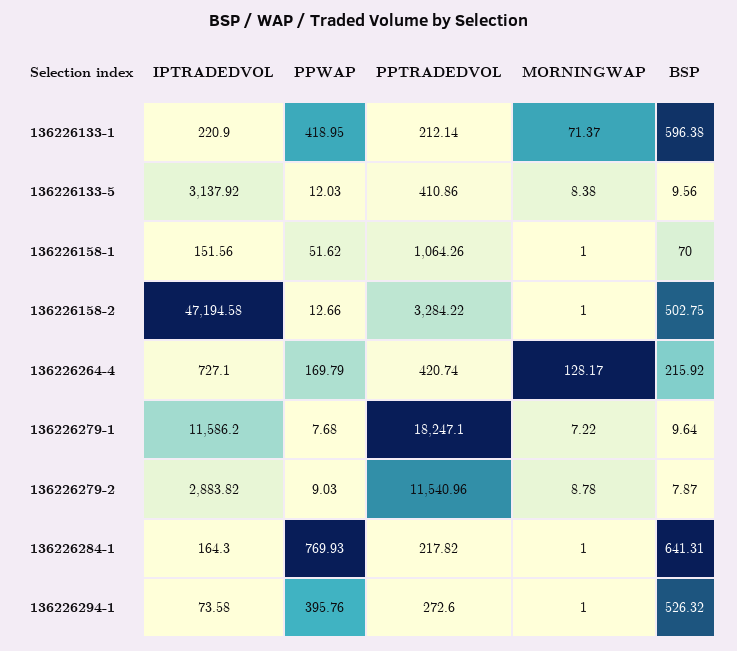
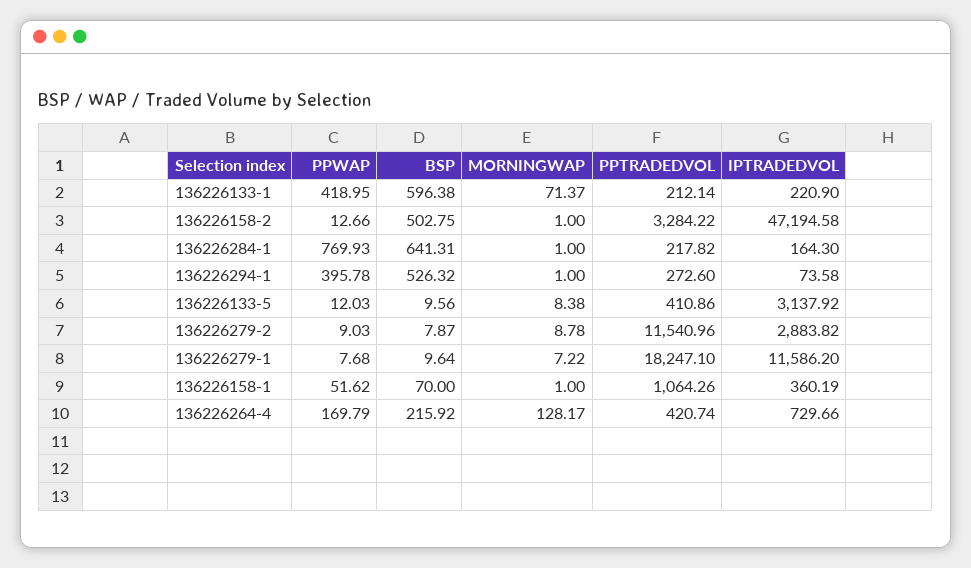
IPTRADEDVOL, 136226158-1: 151.56 -> 360.19
IPTRADEDVOL, 136226264-4: 727.1 -> 729.66
PPWAP, 136226294-1: 395.76 -> 395.78

